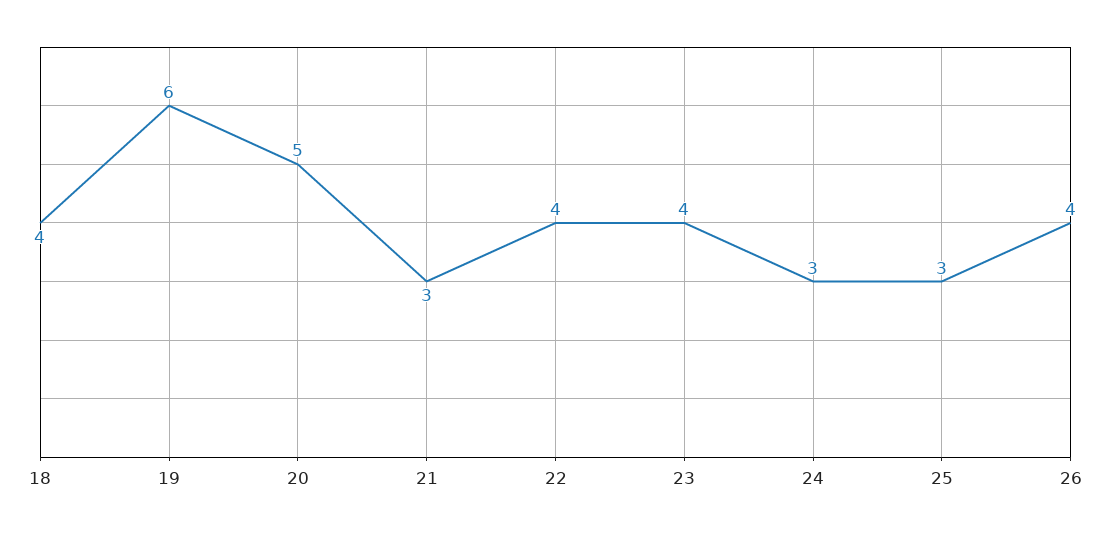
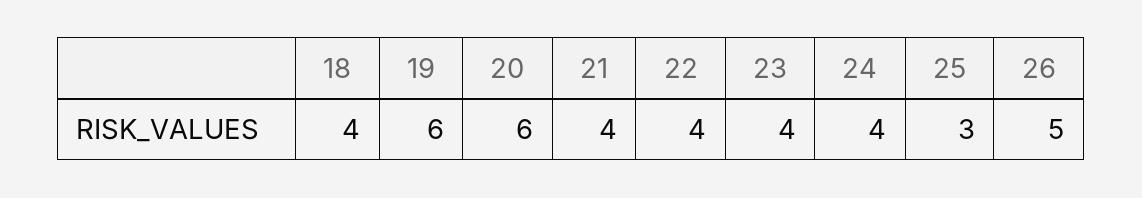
20: 5 -> 6
21: 3 -> 4
24: 3 -> 4
26: 4 -> 5

